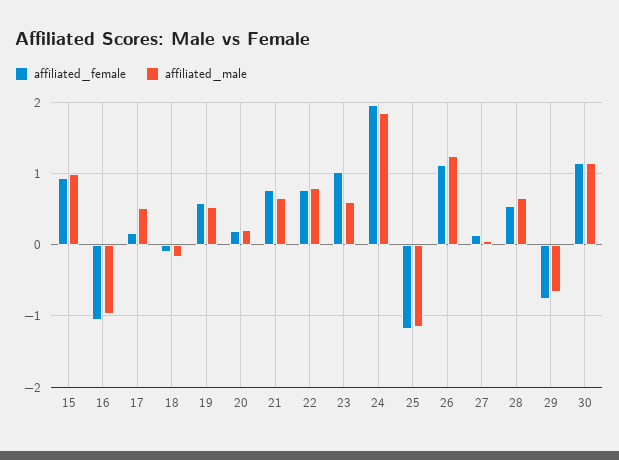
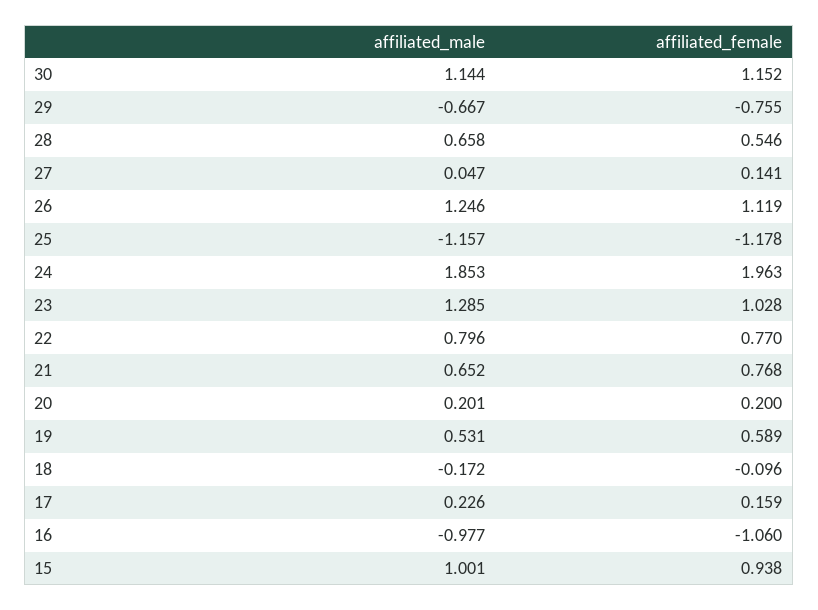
affiliated_male, 17: 0.5 -> 0.226
affiliated_male, 23: 0.6 -> 1.285

